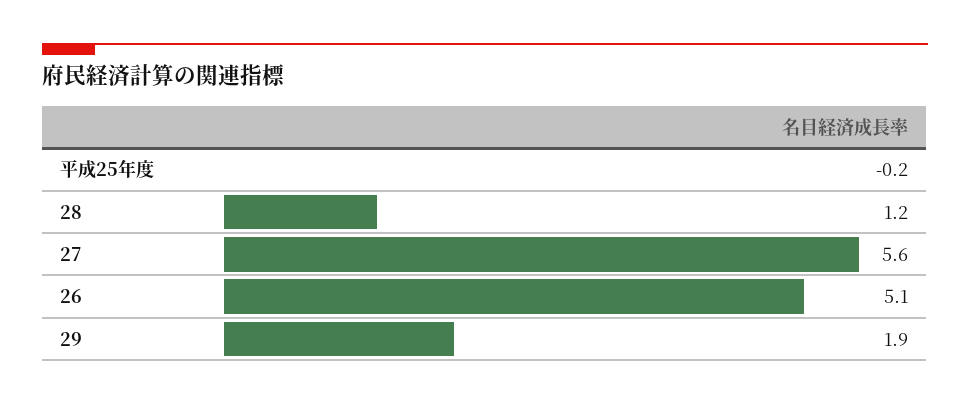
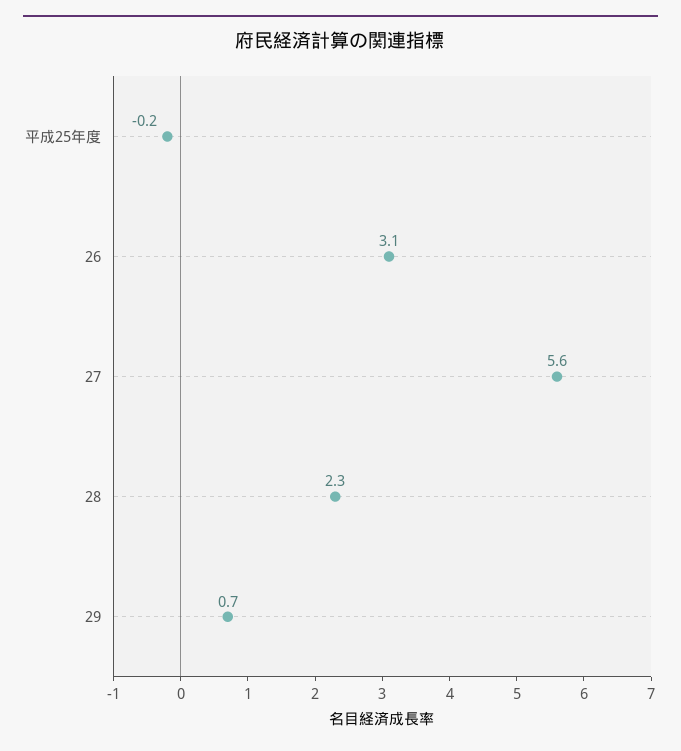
28: 1.2 -> 2.3
26: 5.1 -> 3.1
29: 1.9 -> 0.7

